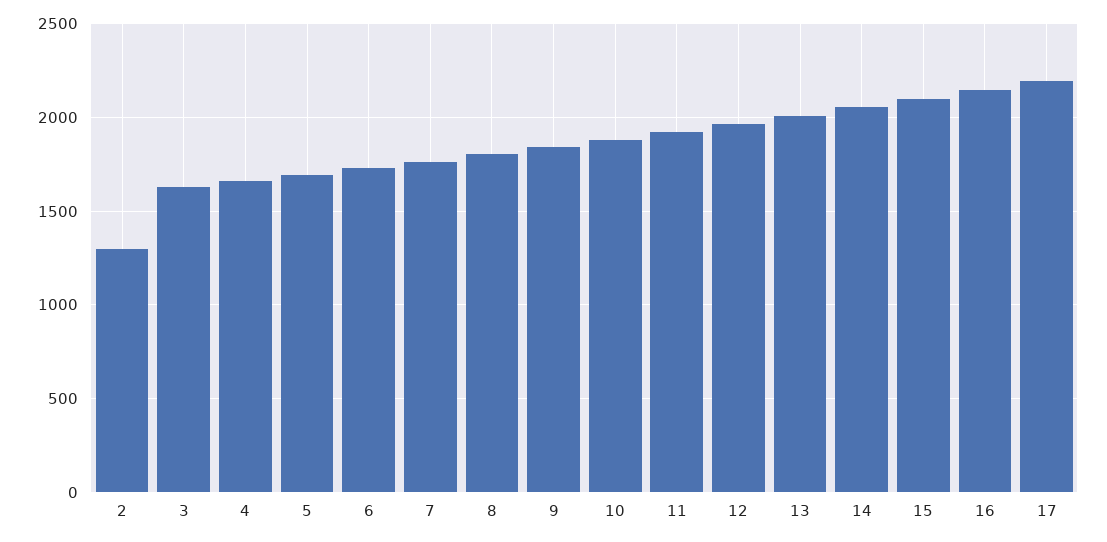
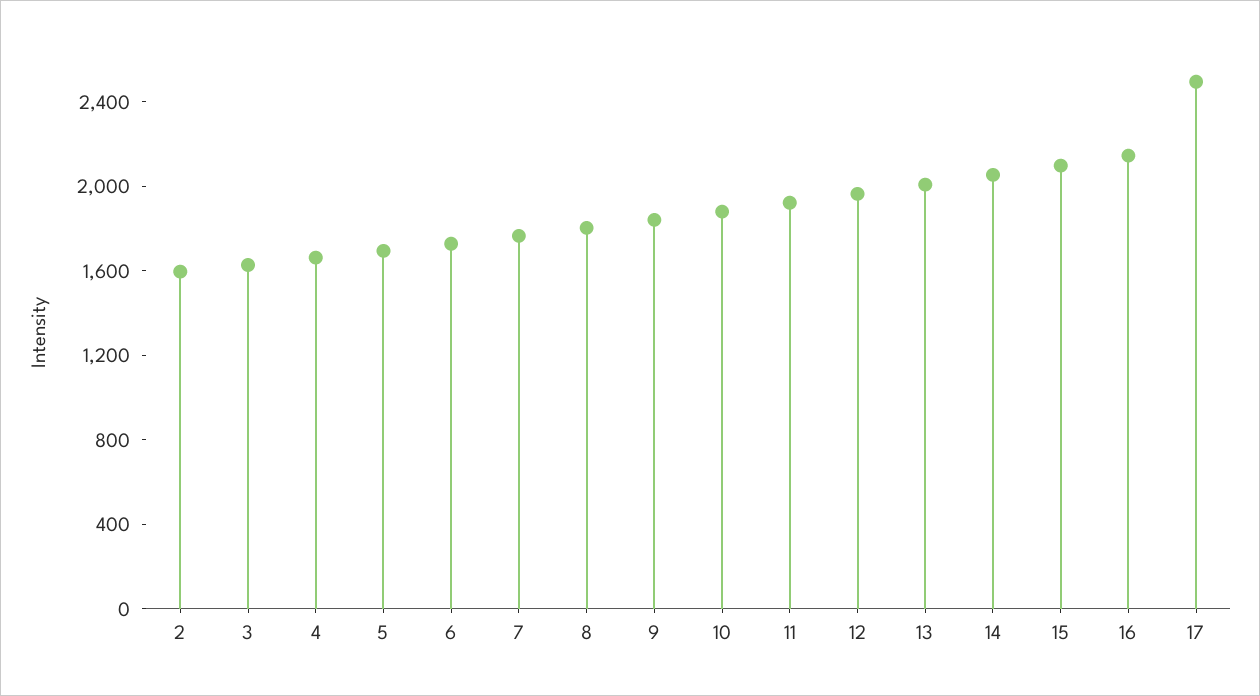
2: 1300 -> 1600
17: 2200 -> 2500

